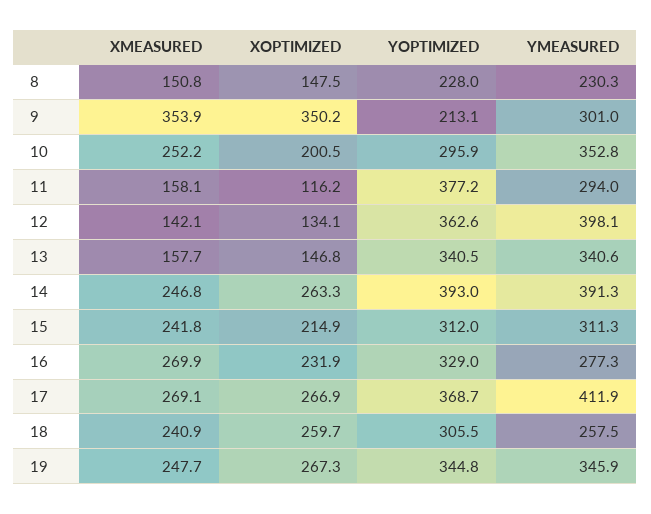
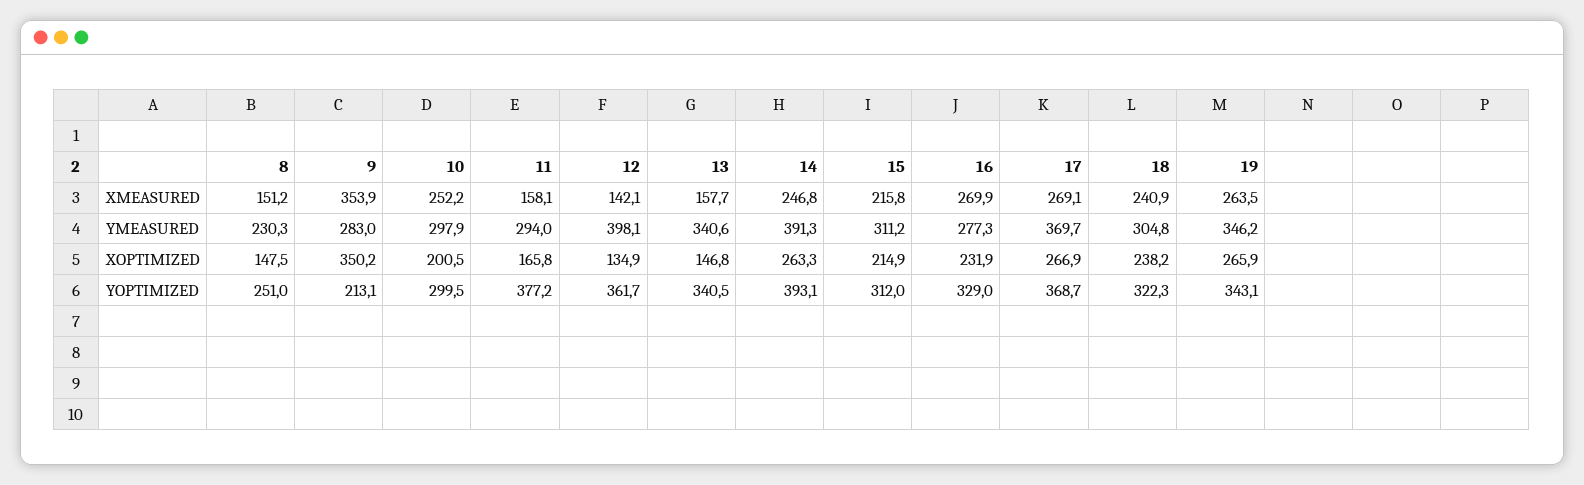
XMEASURED, 8: 150.8 -> 151.2
YOPTIMIZED, 8: 228 -> 251
YMEASURED, 9: 301 -> 283
YOPTIMIZED, 10: 295.9 -> 299.5
YMEASURED, 10: 352.8 -> 297.9
XOPTIMIZED, 11: 116.2 -> 165.8
XOPTIMIZED, 12: 134.1 -> 134.9
YOPTIMIZED, 12: 362.6 -> 361.7
YOPTIMIZED, 14: 393 -> 393.1
XMEASURED, 15: 241.8 -> 215.8
YMEASURED, 15: 311.3 -> 311.2
YMEASURED, 17: 411.9 -> 369.7
XOPTIMIZED, 18: 259.7 -> 238.2
YOPTIMIZED, 18: 305.5 -> 322.3
YMEASURED, 18: 257.5 -> 304.8
XMEASURED, 19: 247.7 -> 263.5
XOPTIMIZED, 19: 267.3 -> 265.9
YOPTIMIZED, 19: 344.8 -> 343.1
YMEASURED, 19: 345.9 -> 346.2

